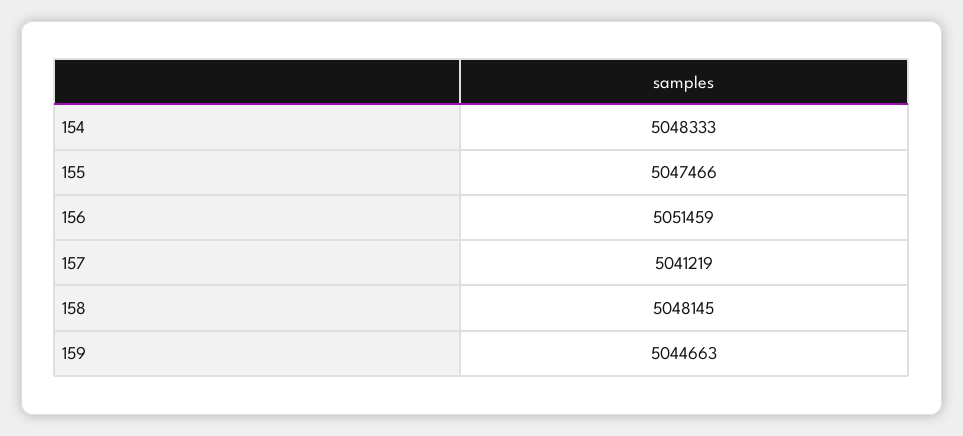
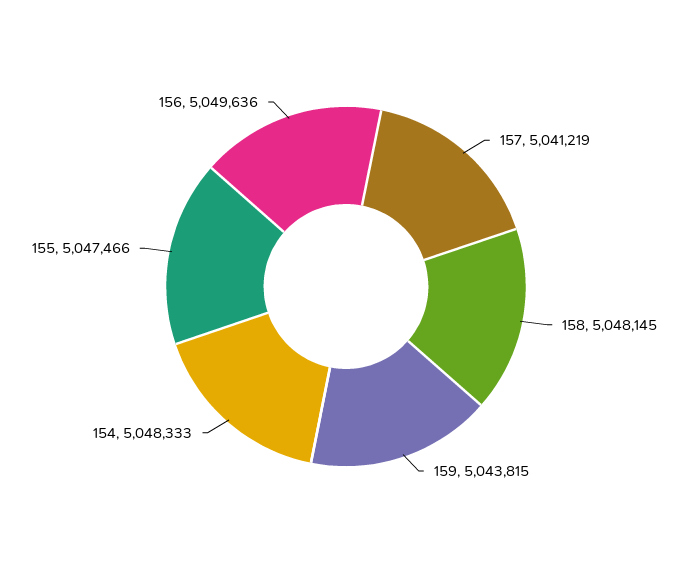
156: 5051459 -> 5049636
159: 5044663 -> 5043815

